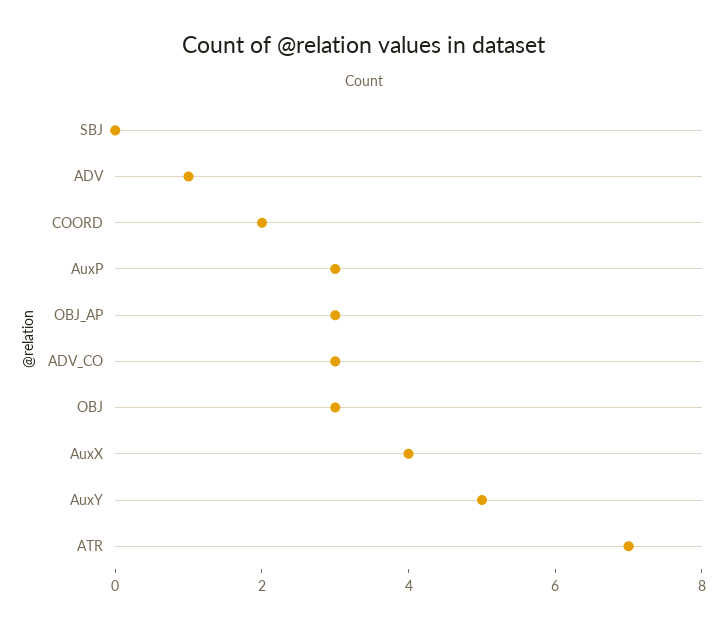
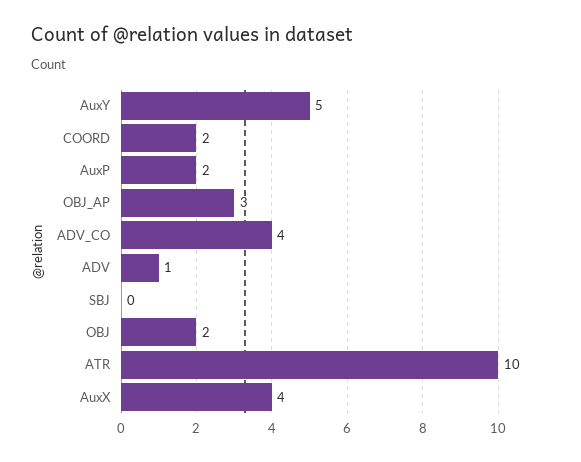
AuxP: 3 -> 2
ADV_CO: 3 -> 4
OBJ: 3 -> 2
ATR: 7 -> 10

